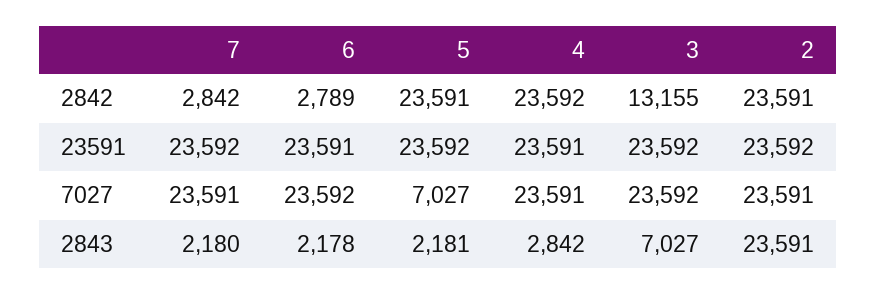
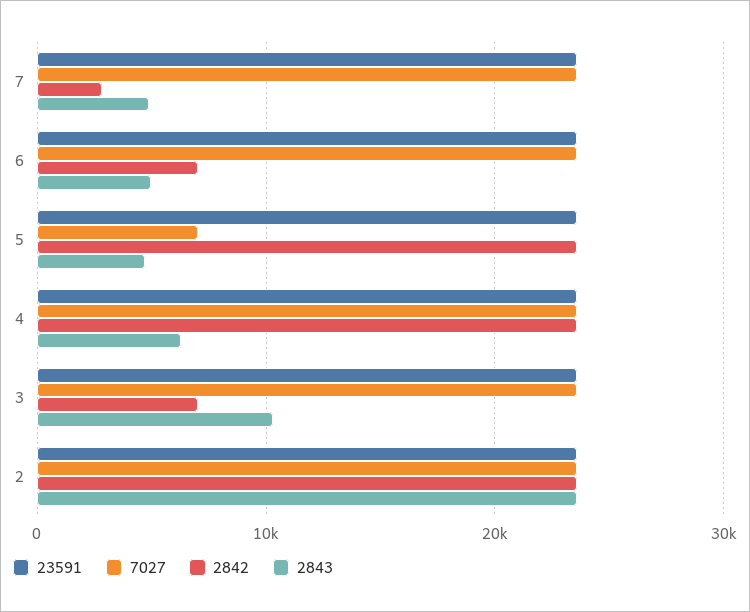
2842, 6: 2789 -> 7000
2842, 3: 13155 -> 7000
2843, 7: 2180 -> 5000
2843, 6: 2178 -> 5000
2843, 5: 2181 -> 5000
2843, 4: 2842 -> 6000
2843, 3: 7027 -> 10000

